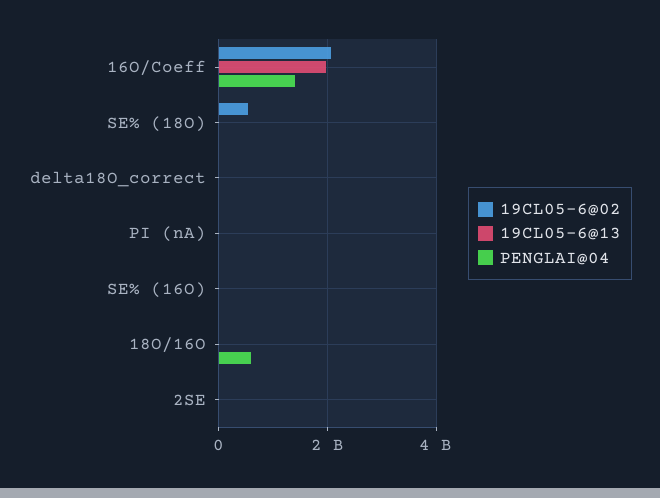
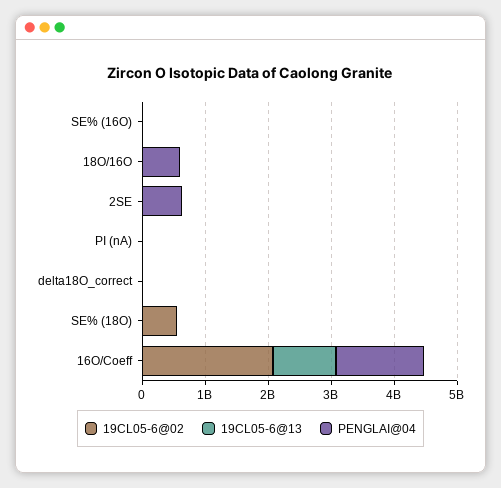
19CL05-6@13, 16O/Coeff: 2000000000 -> 1000000000
PENGLAI@04, 2SE: 0 -> 600000000

